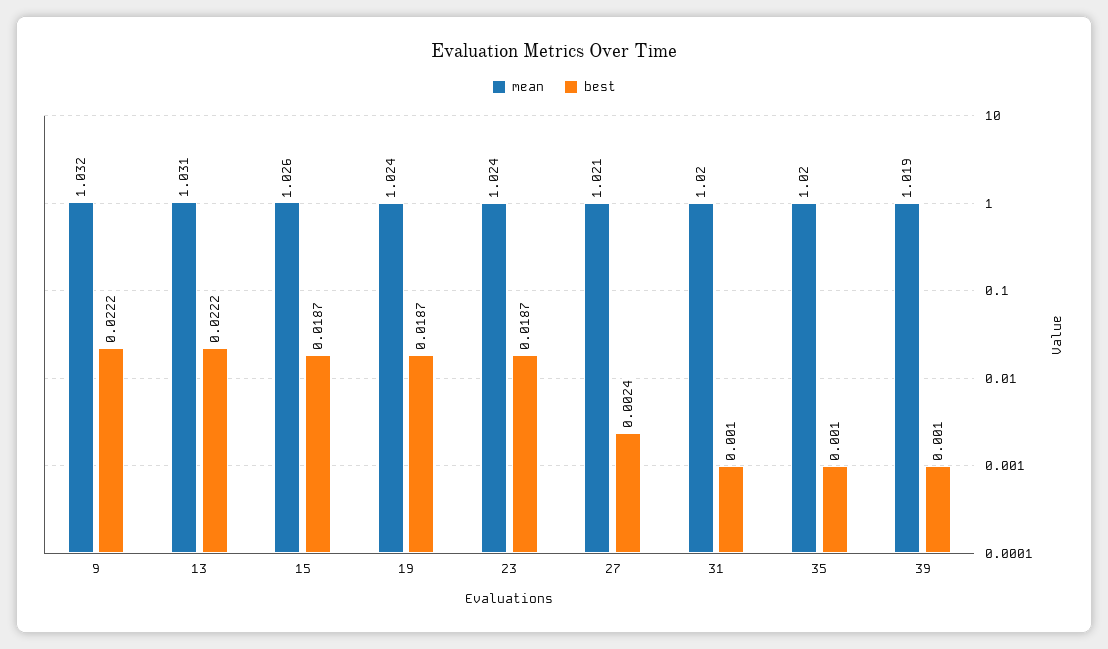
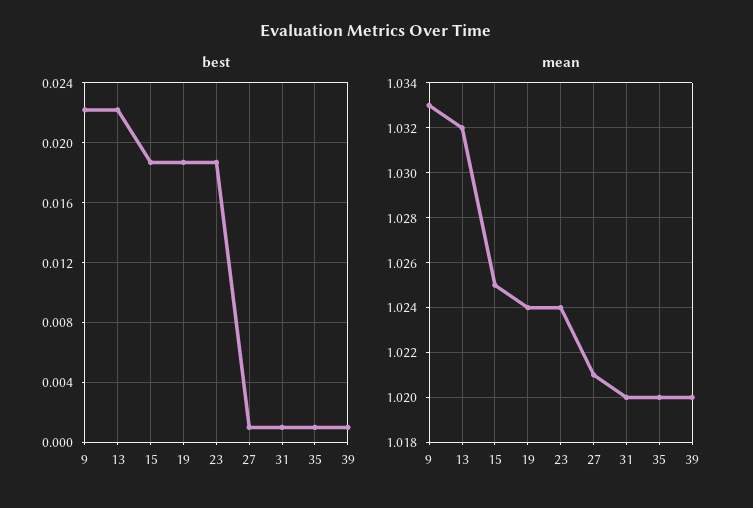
mean, 9: 1.032 -> 1.033
mean, 13: 1.031 -> 1.032
mean, 15: 1.026 -> 1.025
best, 27: 0.0024 -> 0.001
mean, 39: 1.019 -> 1.02

